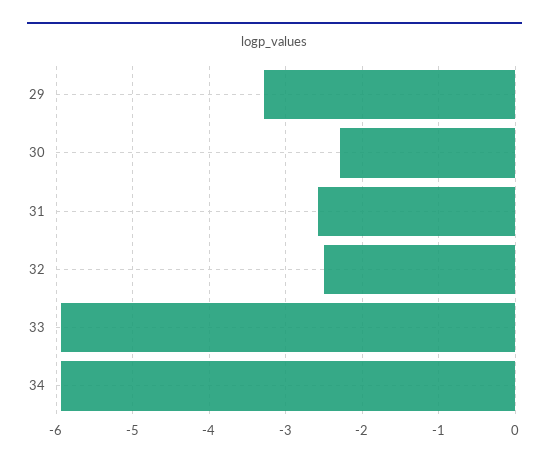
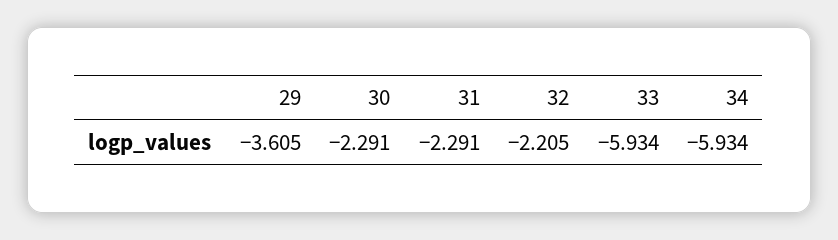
29: -3.3 -> -3.605
31: -2.6 -> -2.291
32: -2.5 -> -2.205

